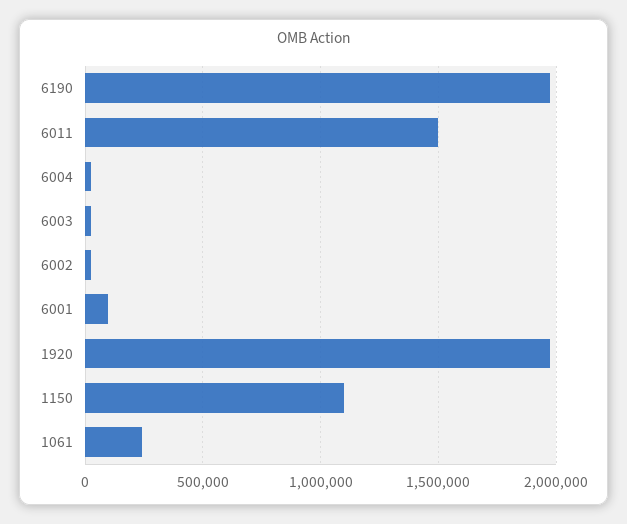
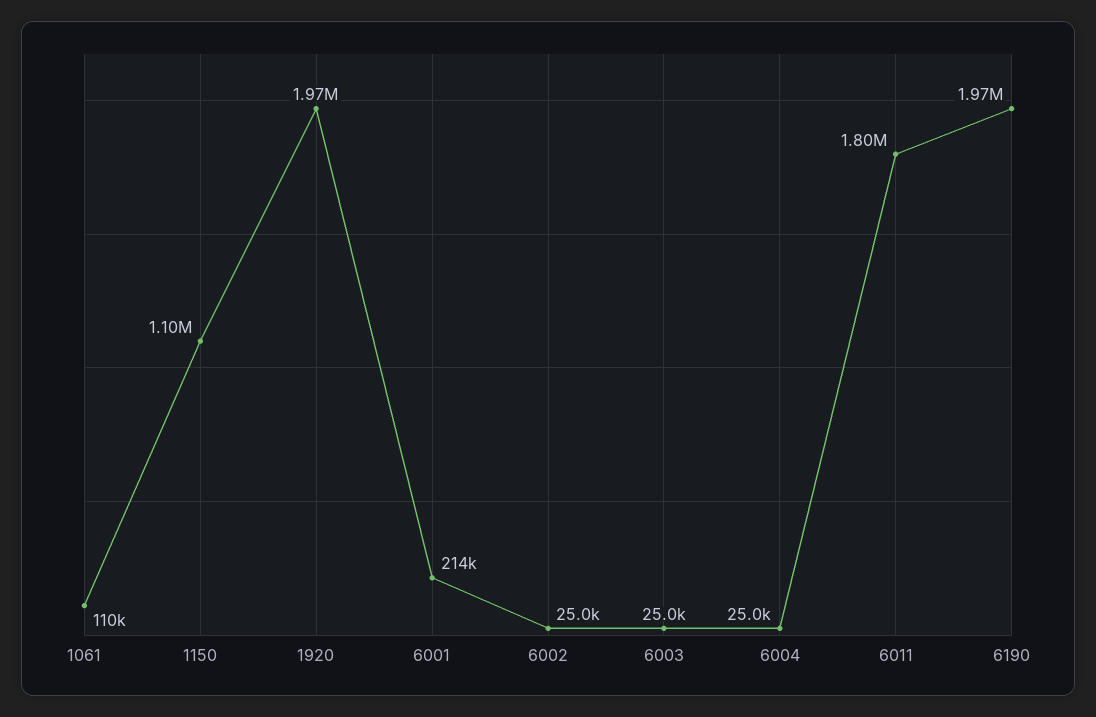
6011: 1500000 -> 1800000
6001: 100000 -> 214000
1061: 250000 -> 110000

